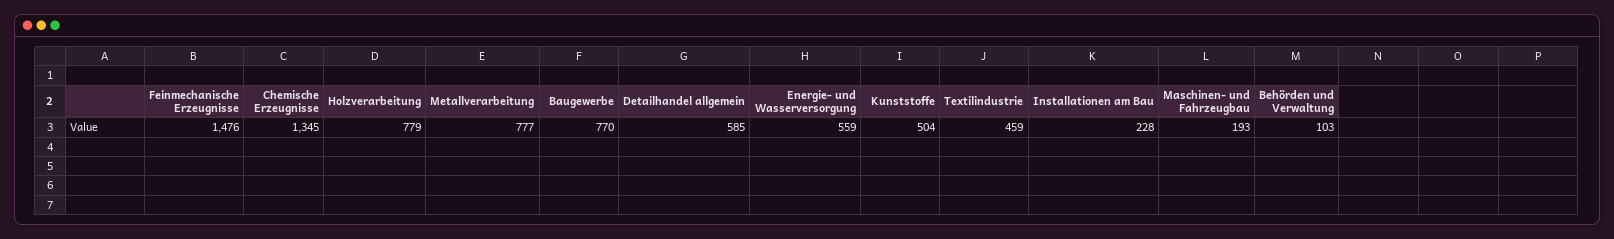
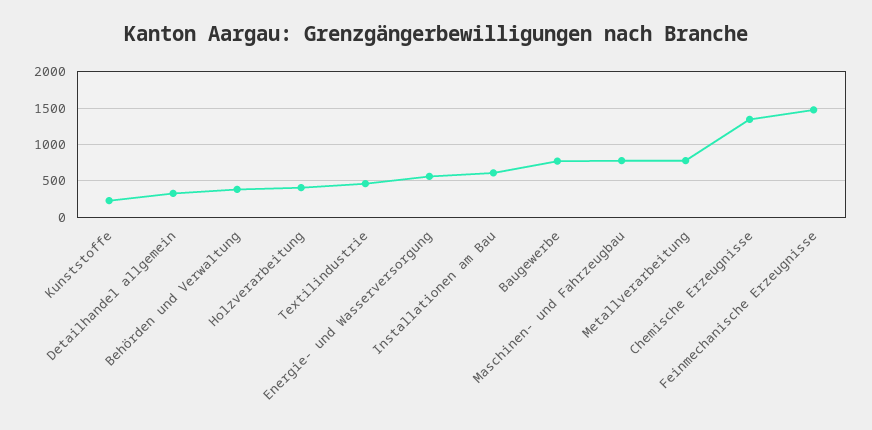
Holzverarbeitung: 779 -> 400
Detailhandel allgemein: 585 -> 300
Kunststoffe: 504 -> 200
Installationen am Bau: 228 -> 600
Maschinen- und Fahrzeugbau: 193 -> 800
Behörden und Verwaltung: 103 -> 400

